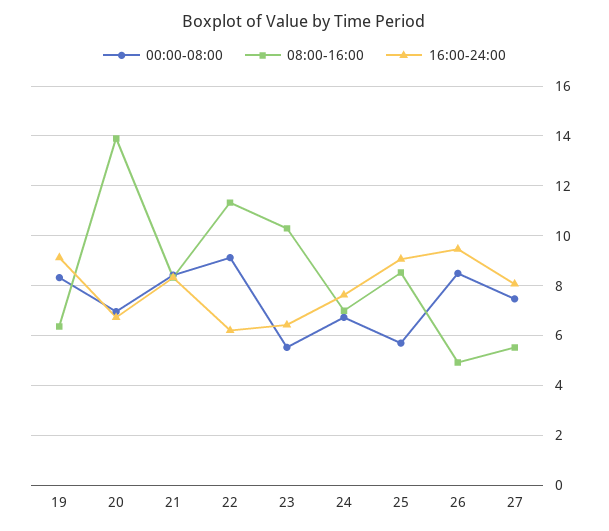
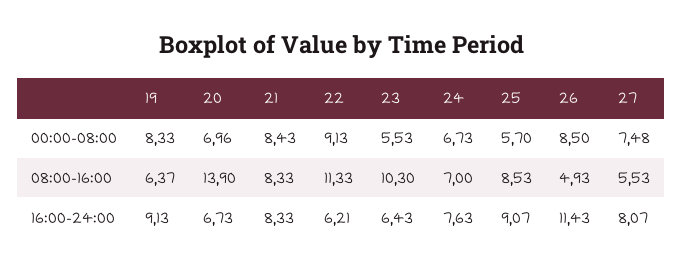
16:00-24:00, 26: 9.5 -> 11.43

